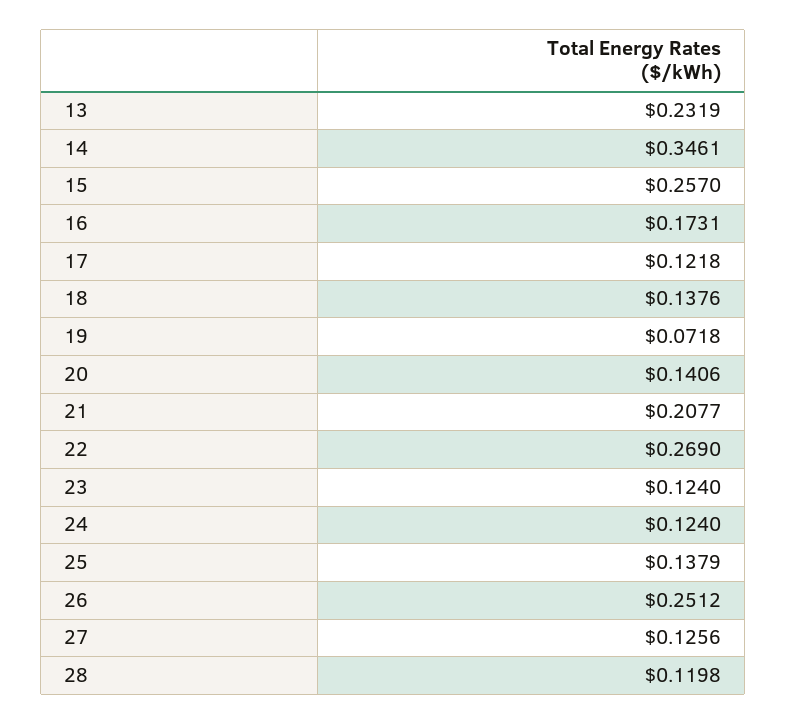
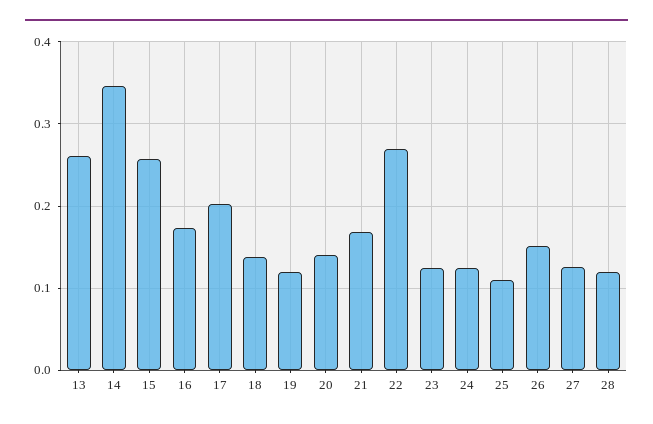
13: 0.2319 -> 0.26
17: 0.1218 -> 0.2
19: 0.0718 -> 0.12
21: 0.2077 -> 0.17
25: 0.1379 -> 0.11
26: 0.2512 -> 0.15

